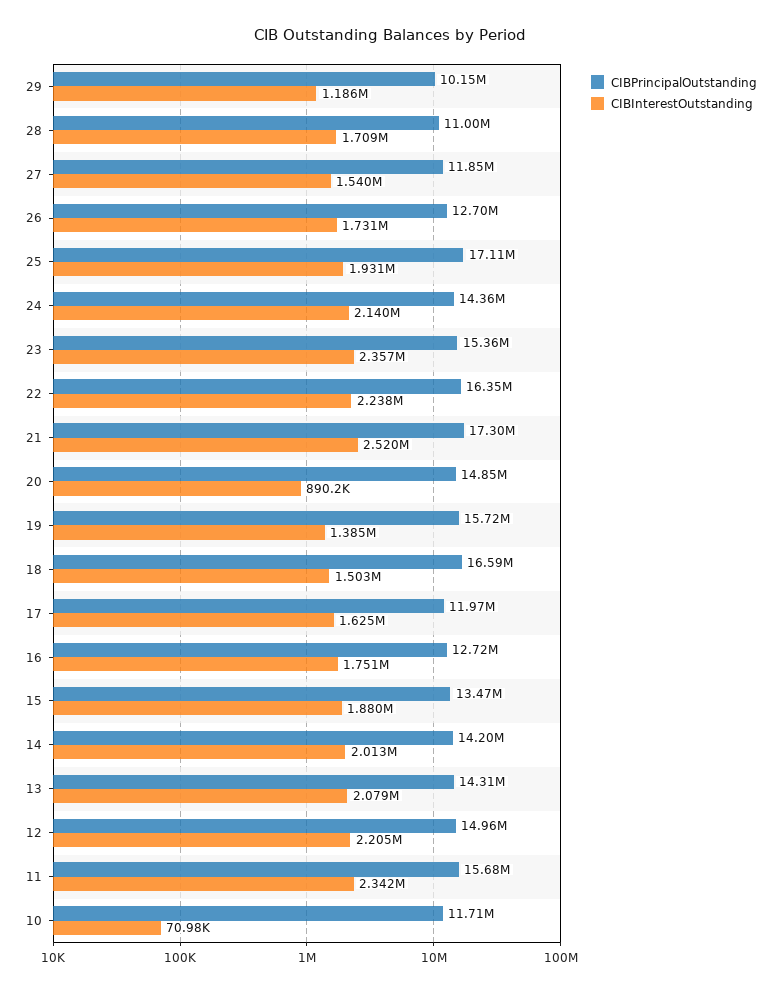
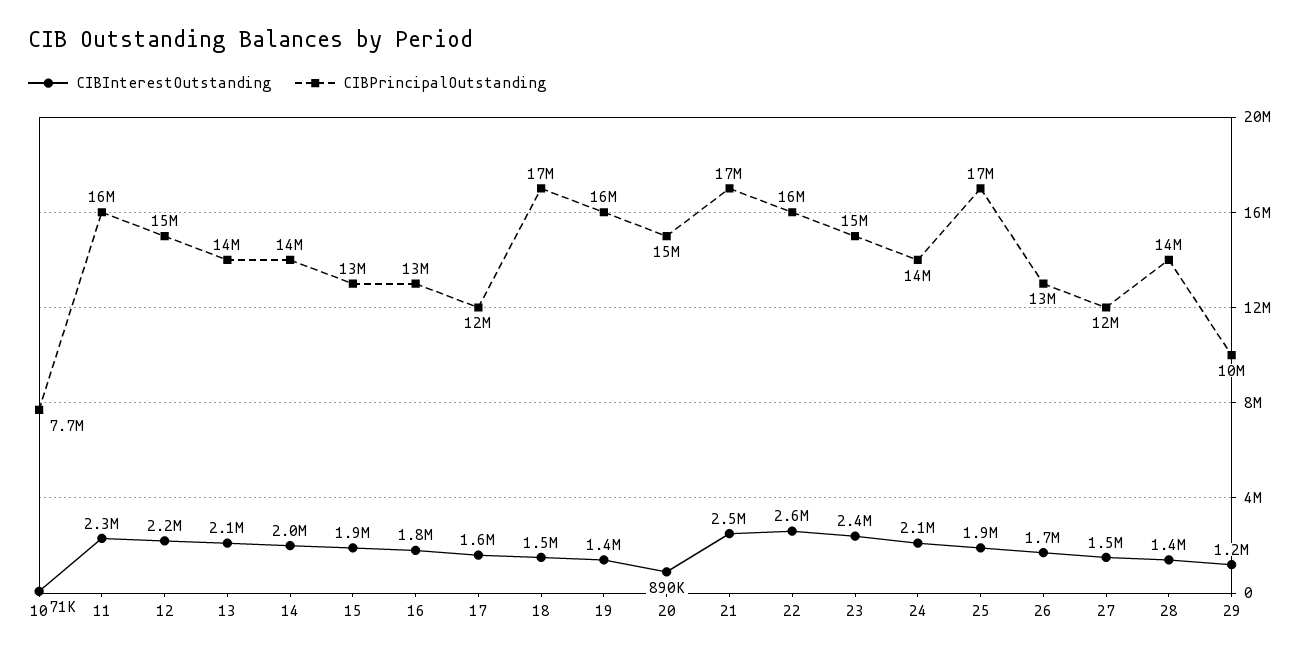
CIBPrincipalOutstanding, 28: 11000000 -> 14000000
CIBInterestOutstanding, 28: 1709000 -> 1400000
CIBInterestOutstanding, 22: 2238000 -> 2600000
CIBPrincipalOutstanding, 10: 11710000 -> 7700000

